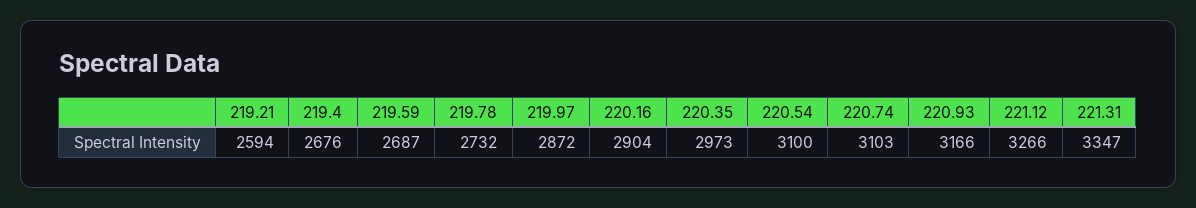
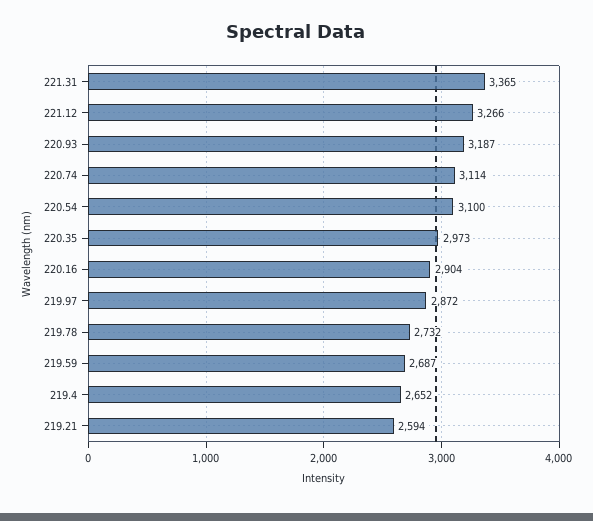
219.4: 2676 -> 2652
220.74: 3103 -> 3114
220.93: 3166 -> 3187
221.31: 3347 -> 3365

